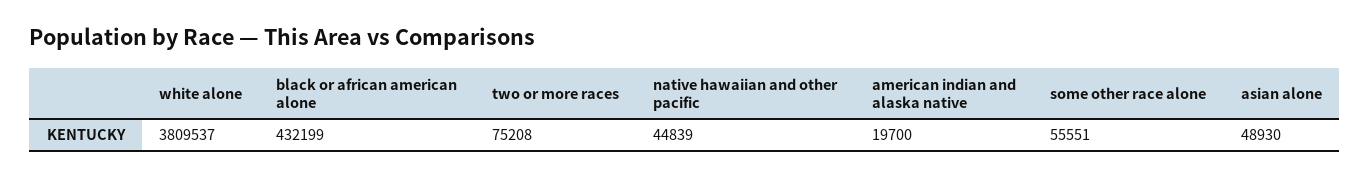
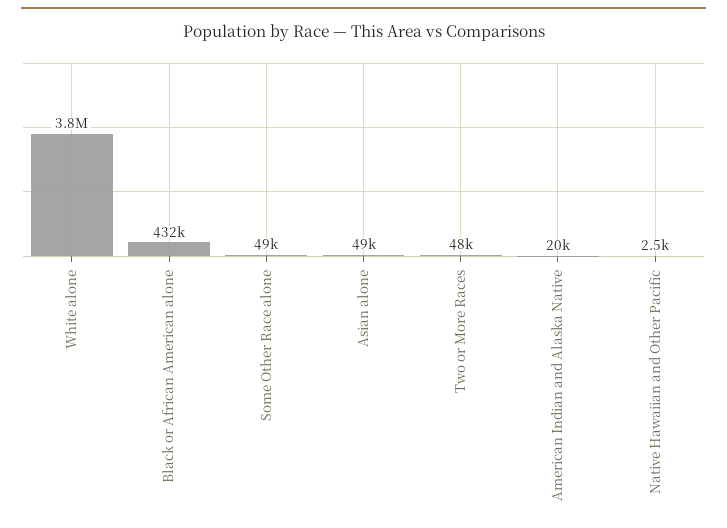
two or more races: 75208 -> 48000
native hawaiian and other pacific: 44839 -> 2500
some other race alone: 55551 -> 49000

